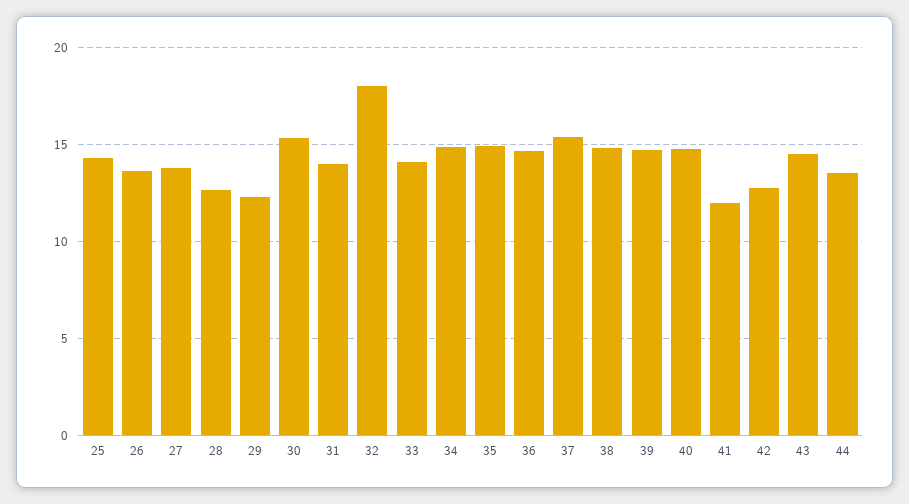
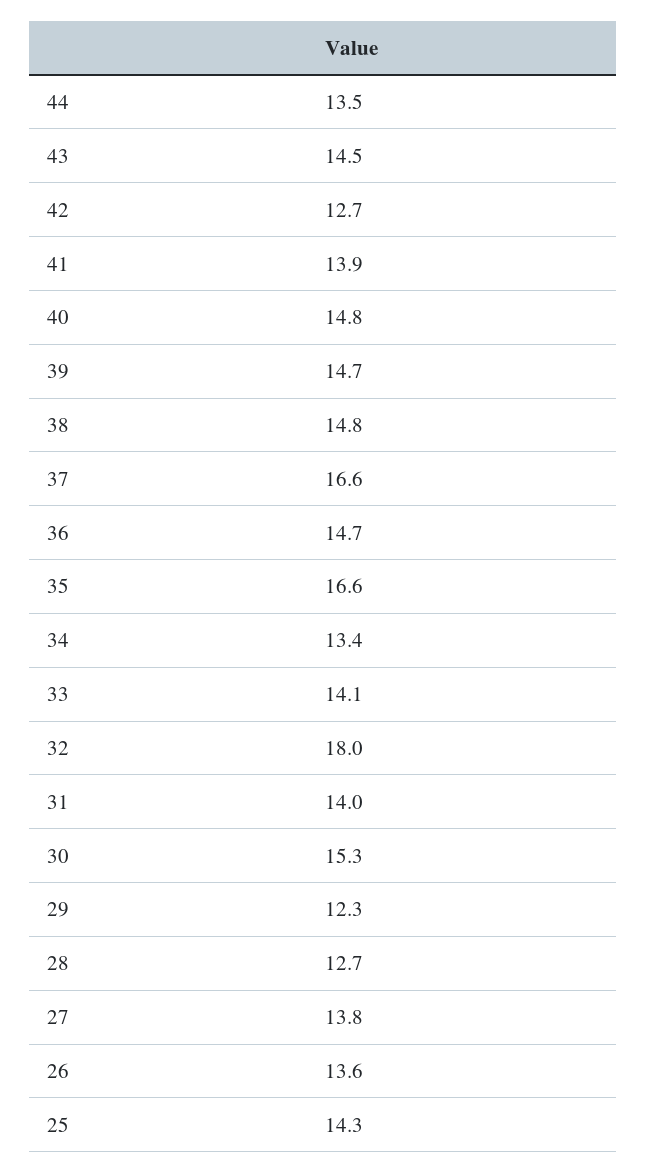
34: 15 -> 13.4
35: 15 -> 16.6
37: 15.5 -> 16.6
41: 12 -> 13.9

